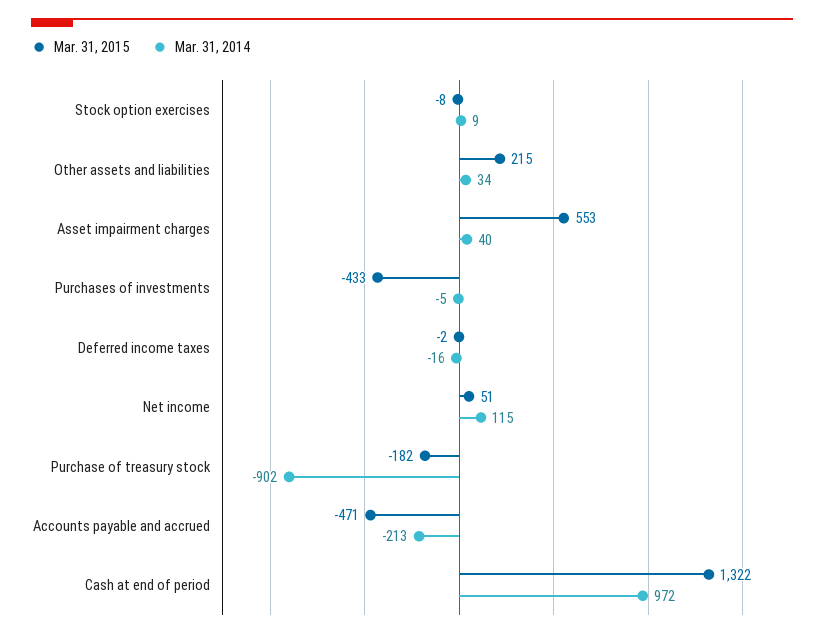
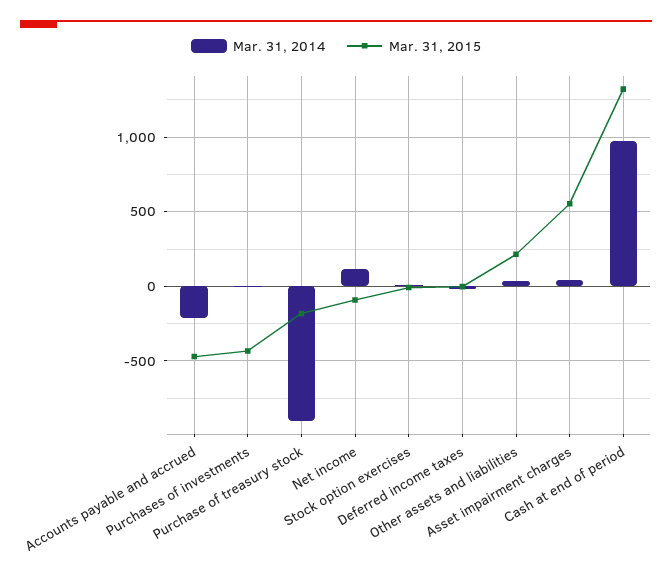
Mar. 31, 2015, Net income: 51 -> -100

